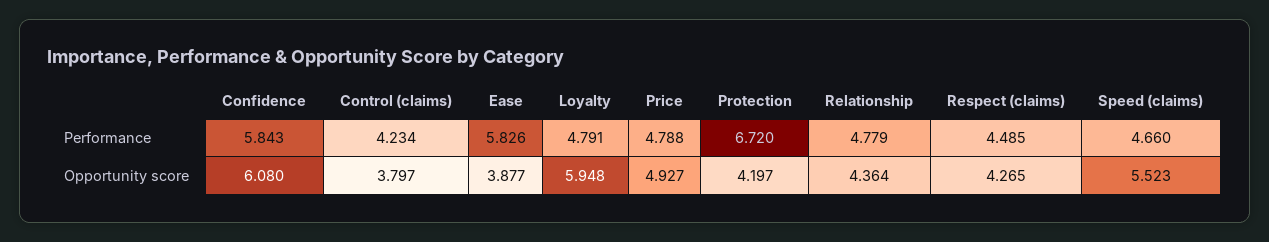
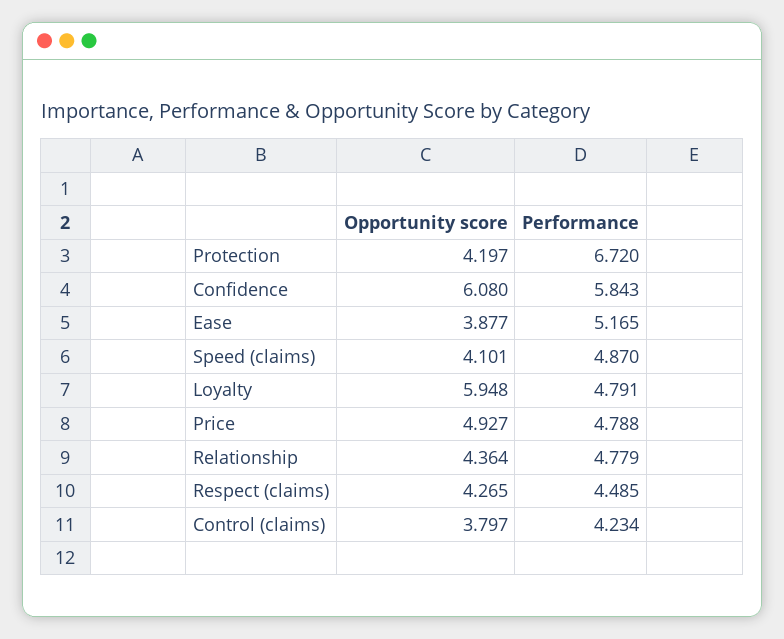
Ease, Performance: 5.826 -> 5.165
Speed (claims), Performance: 4.66 -> 4.87
Speed (claims), Opportunity score: 5.523 -> 4.101

